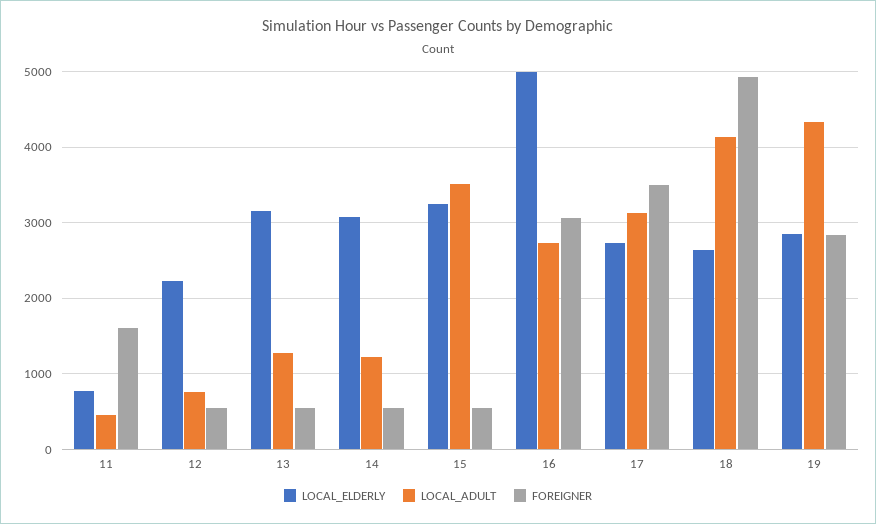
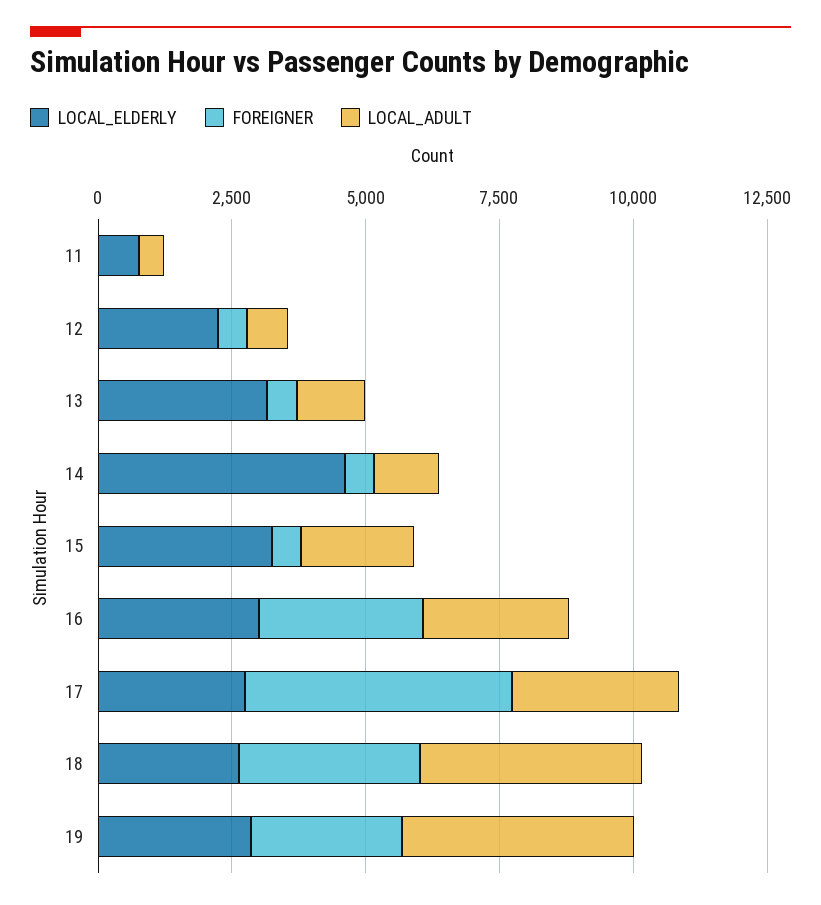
FOREIGNER, 11: 1600 -> 0
LOCAL_ELDERLY, 14: 3100 -> 4500
LOCAL_ADULT, 15: 3500 -> 2000
LOCAL_ELDERLY, 16: 5000 -> 3000
FOREIGNER, 17: 3500 -> 5000
FOREIGNER, 18: 4900 -> 3500

